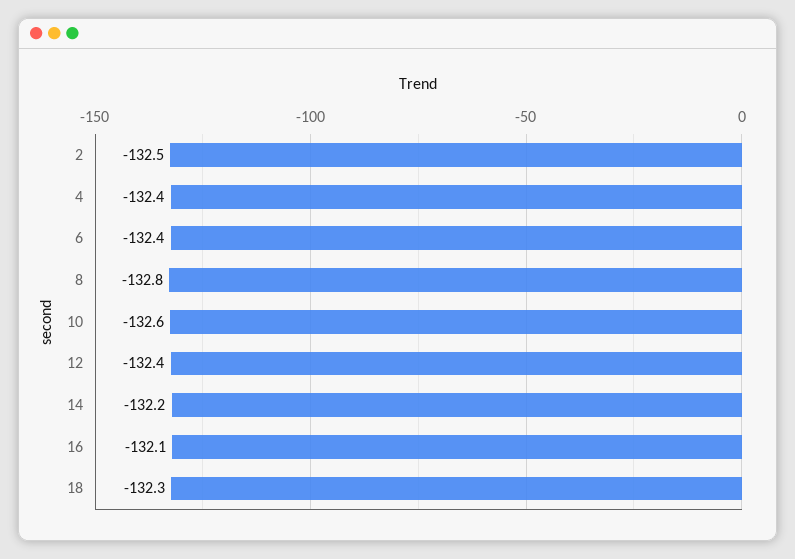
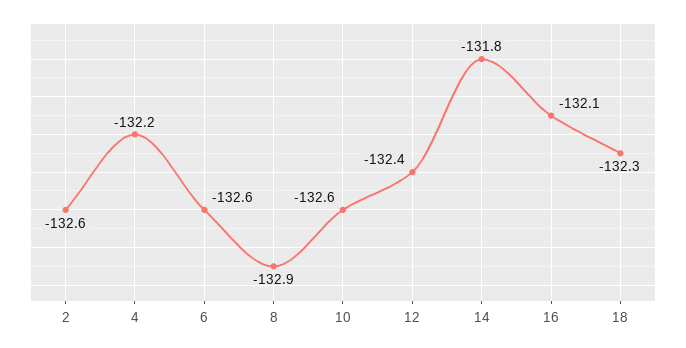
2: -132.5 -> -132.6
4: -132.4 -> -132.2
6: -132.4 -> -132.6
8: -132.8 -> -132.9
14: -132.2 -> -131.8

